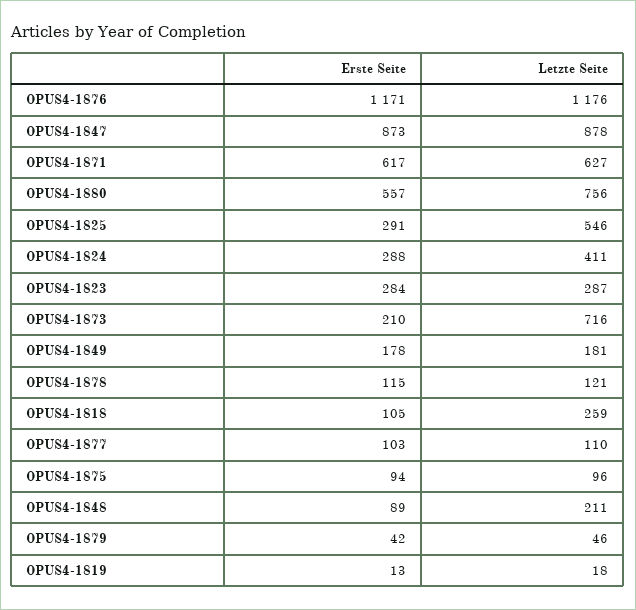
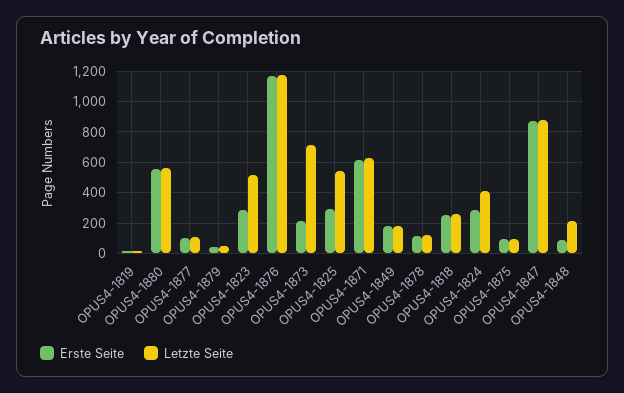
Letzte Seite, OPUS4-1880: 756 -> 550
Letzte Seite, OPUS4-1823: 287 -> 500
Erste Seite, OPUS4-1818: 105 -> 250

